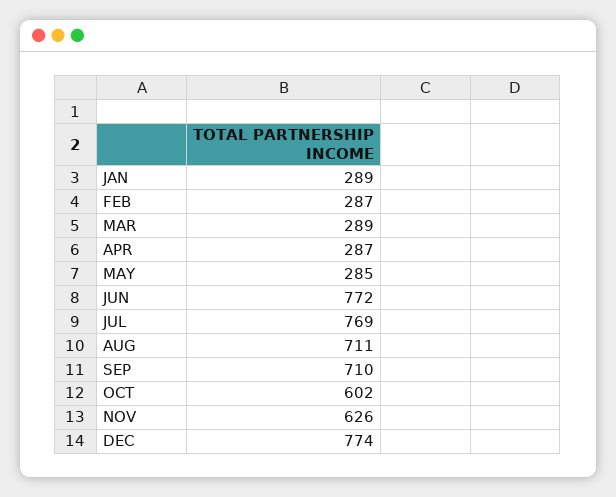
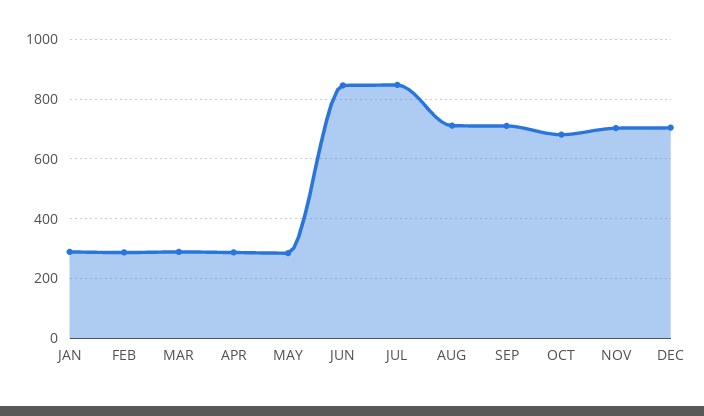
JUN: 772 -> 850
JUL: 769 -> 850
OCT: 602 -> 675
NOV: 626 -> 700
DEC: 774 -> 700

